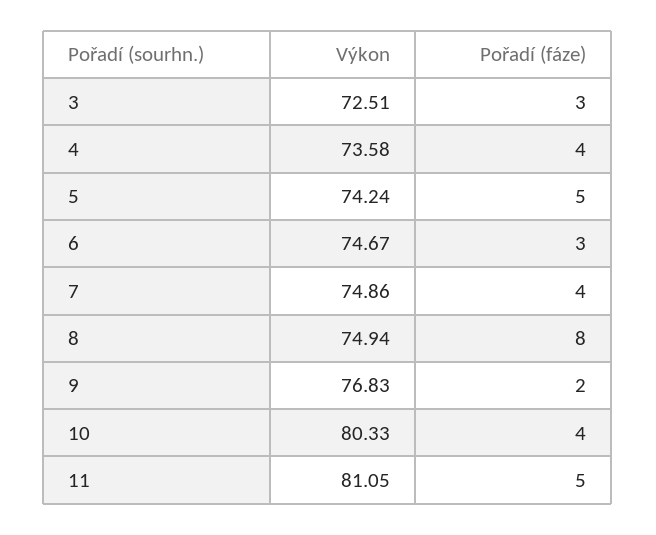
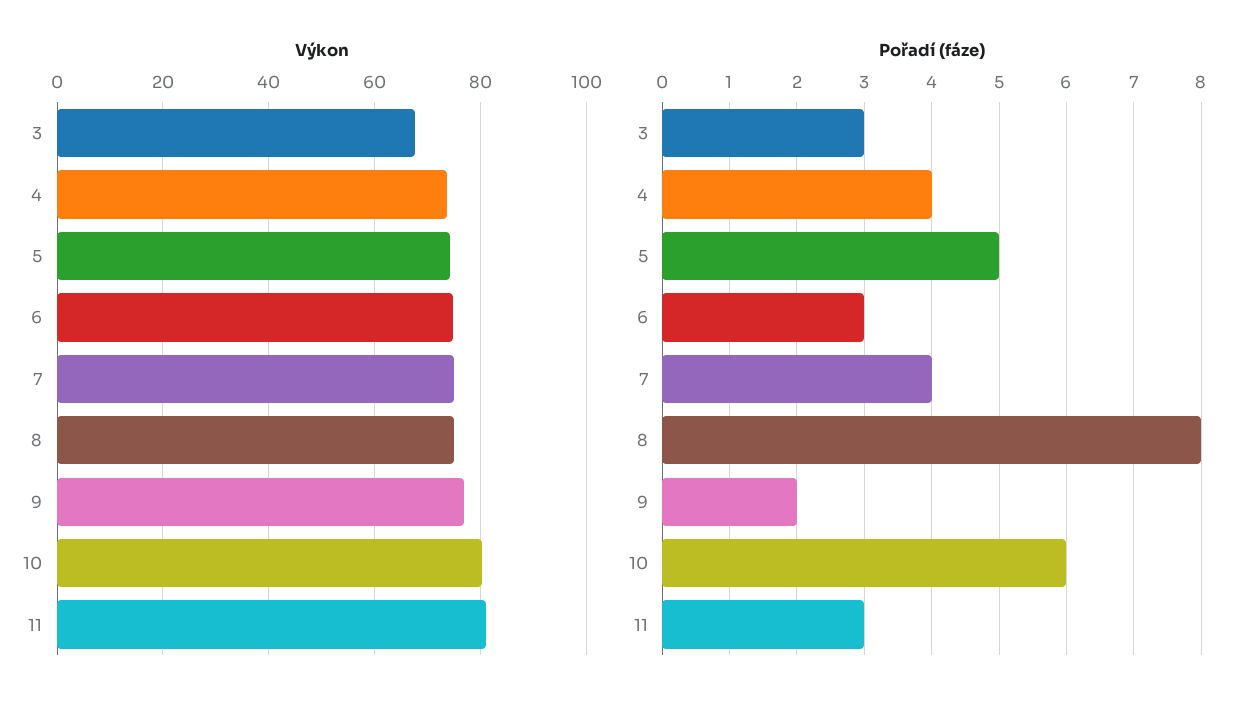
Výkon, 3: 72.51 -> 68
Pořadí (fáze), 10: 4 -> 6
Pořadí (fáze), 11: 5 -> 3

